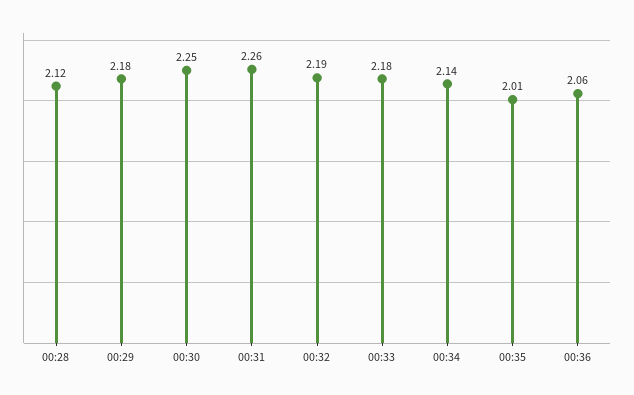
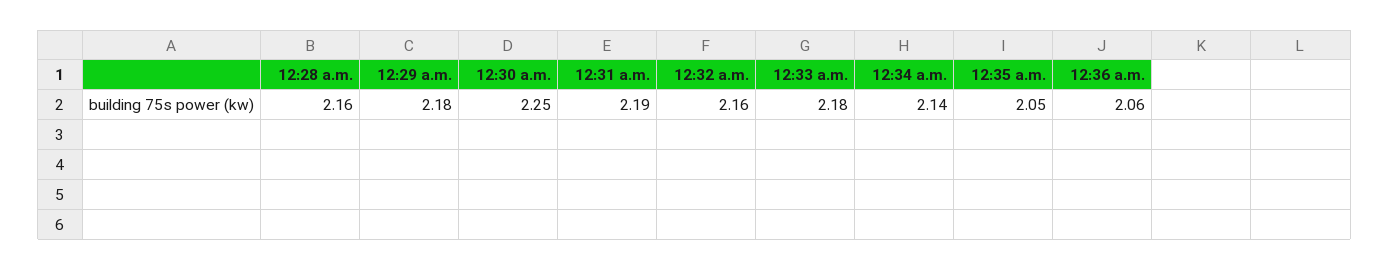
00:28: 2.12 -> 2.16
00:31: 2.26 -> 2.19
00:32: 2.19 -> 2.16
00:35: 2.01 -> 2.05

